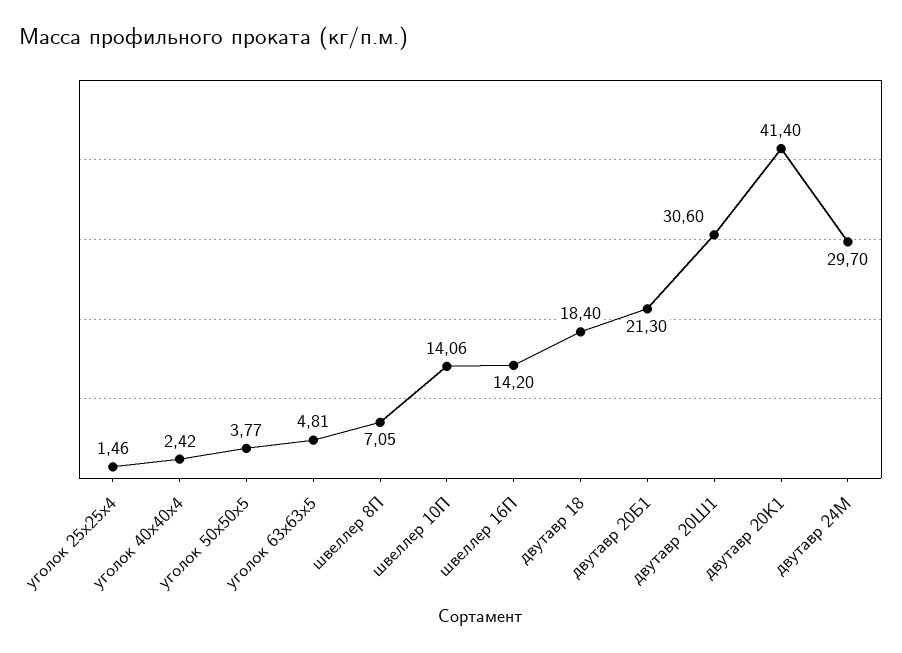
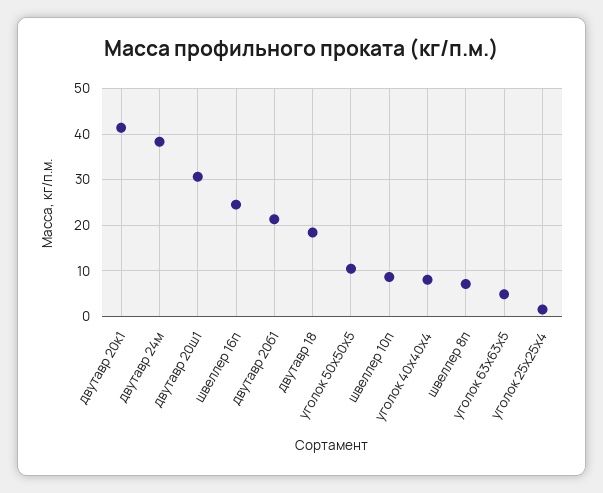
уголок 40х40х4: 2.42 -> 8
уголок 50х50х5: 3.77 -> 10
швеллер 10П: 14.06 -> 8
швеллер 16П: 14.2 -> 24
двутавр 24М: 29.7 -> 38

